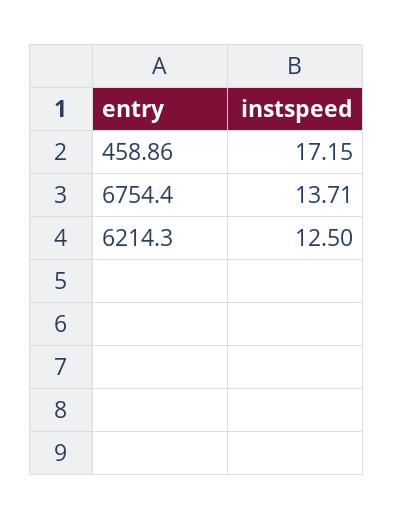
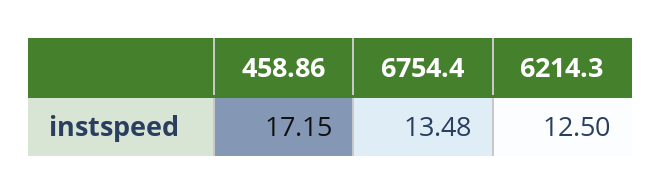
6754.4: 13.71 -> 13.48

